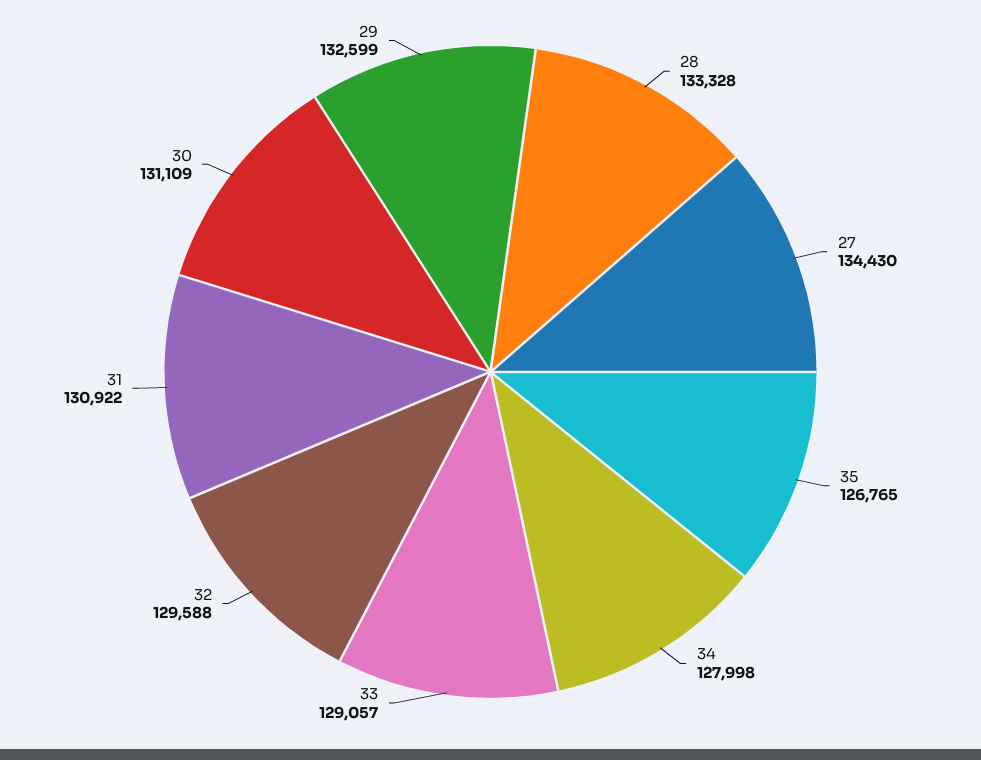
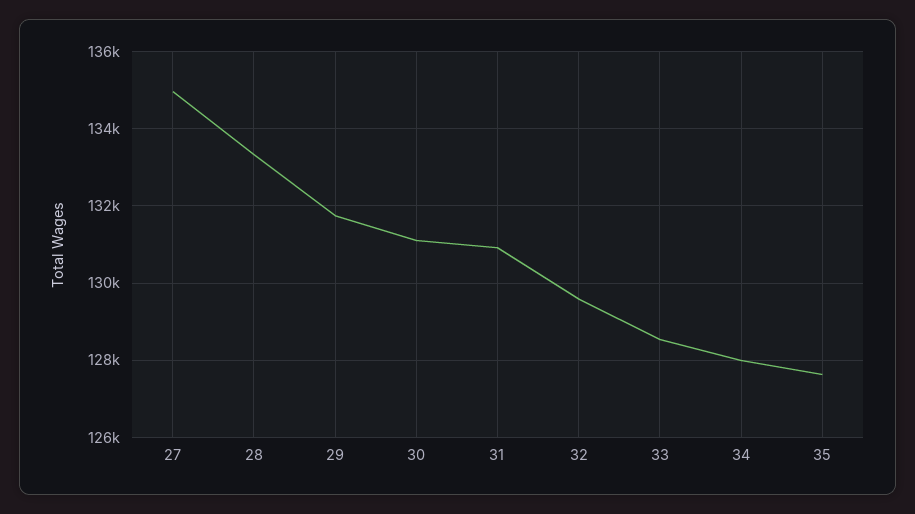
27: 134430 -> 135000
35: 126765 -> 127600
33: 129057 -> 128600
29: 132599 -> 131800

